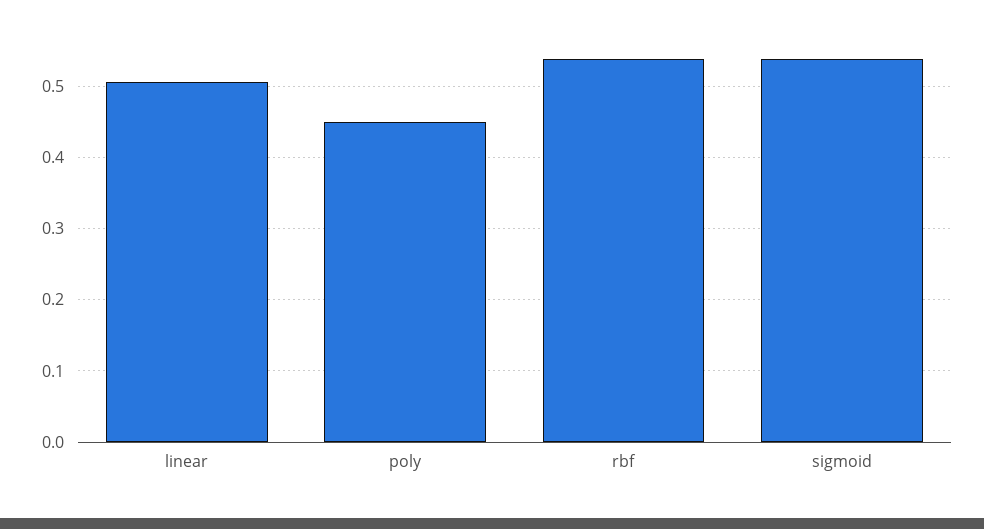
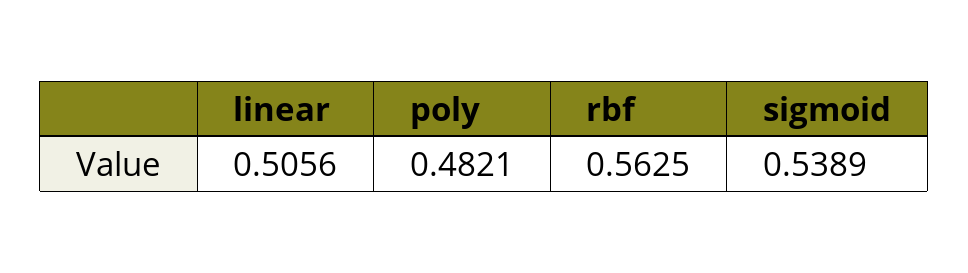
poly: 0.45 -> 0.4821
rbf: 0.54 -> 0.5625

